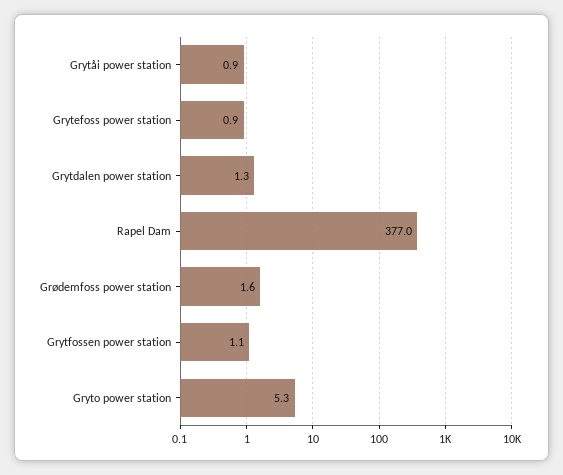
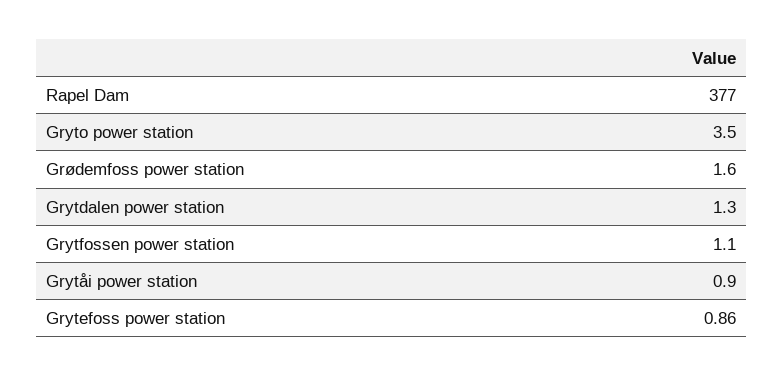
Gryto power station: 5.3 -> 3.5

